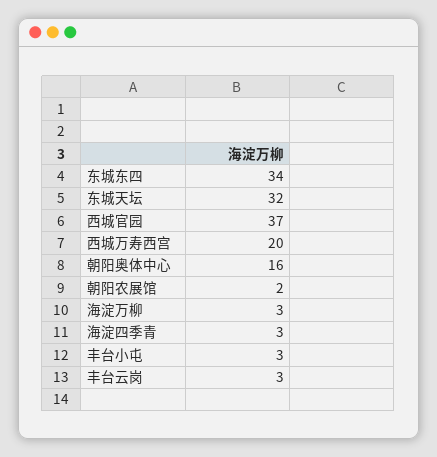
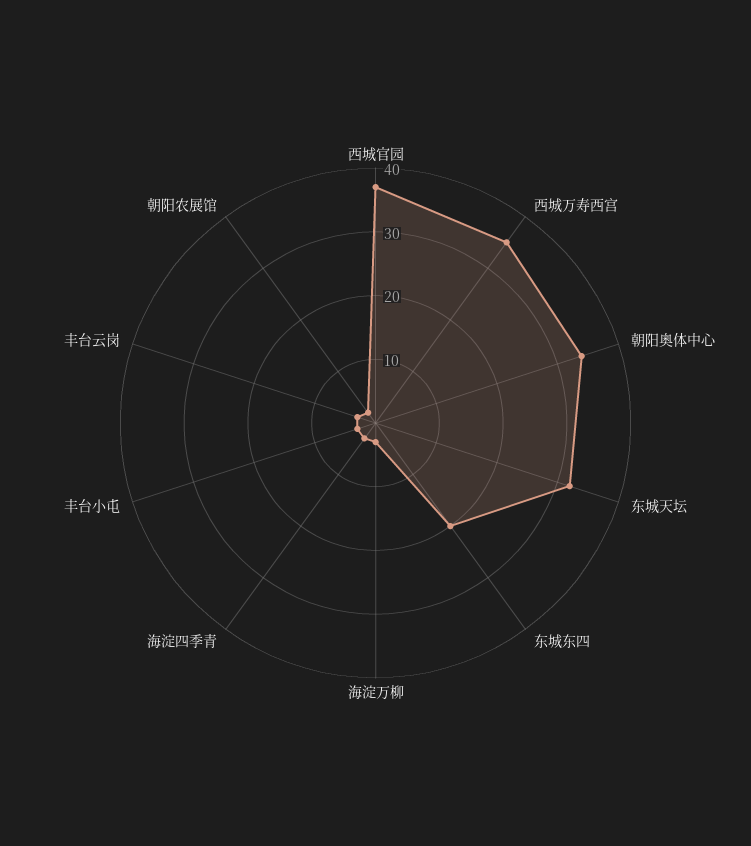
东城东四: 34 -> 20
西城万寿西宫: 20 -> 35
朝阳奥体中心: 16 -> 35

